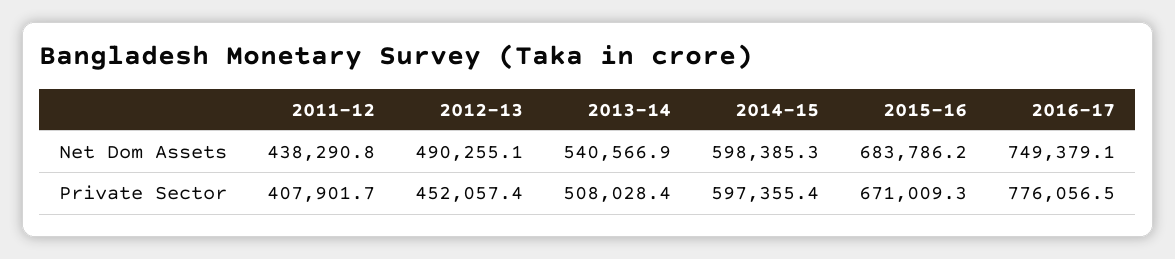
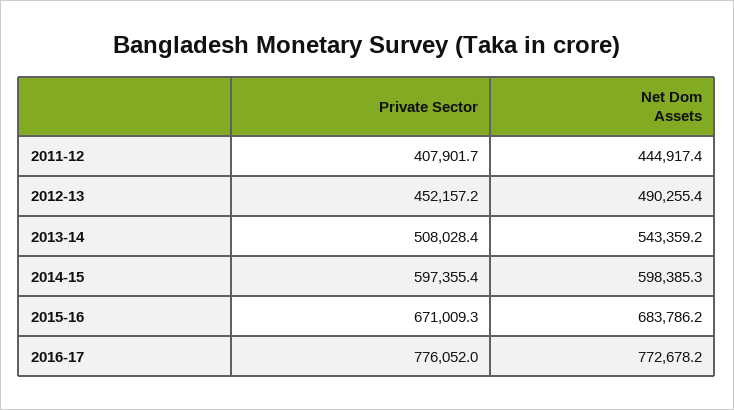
2011-12, Net Dom Assets: 438290.8 -> 444917.4
2012-13, Net Dom Assets: 490255.1 -> 490255.4
2013-14, Net Dom Assets: 540566.9 -> 543359.2
2016-17, Net Dom Assets: 749379.1 -> 772678.2
2012-13, Private Sector: 452057.4 -> 452157.2
2016-17, Private Sector: 776056.5 -> 776052

